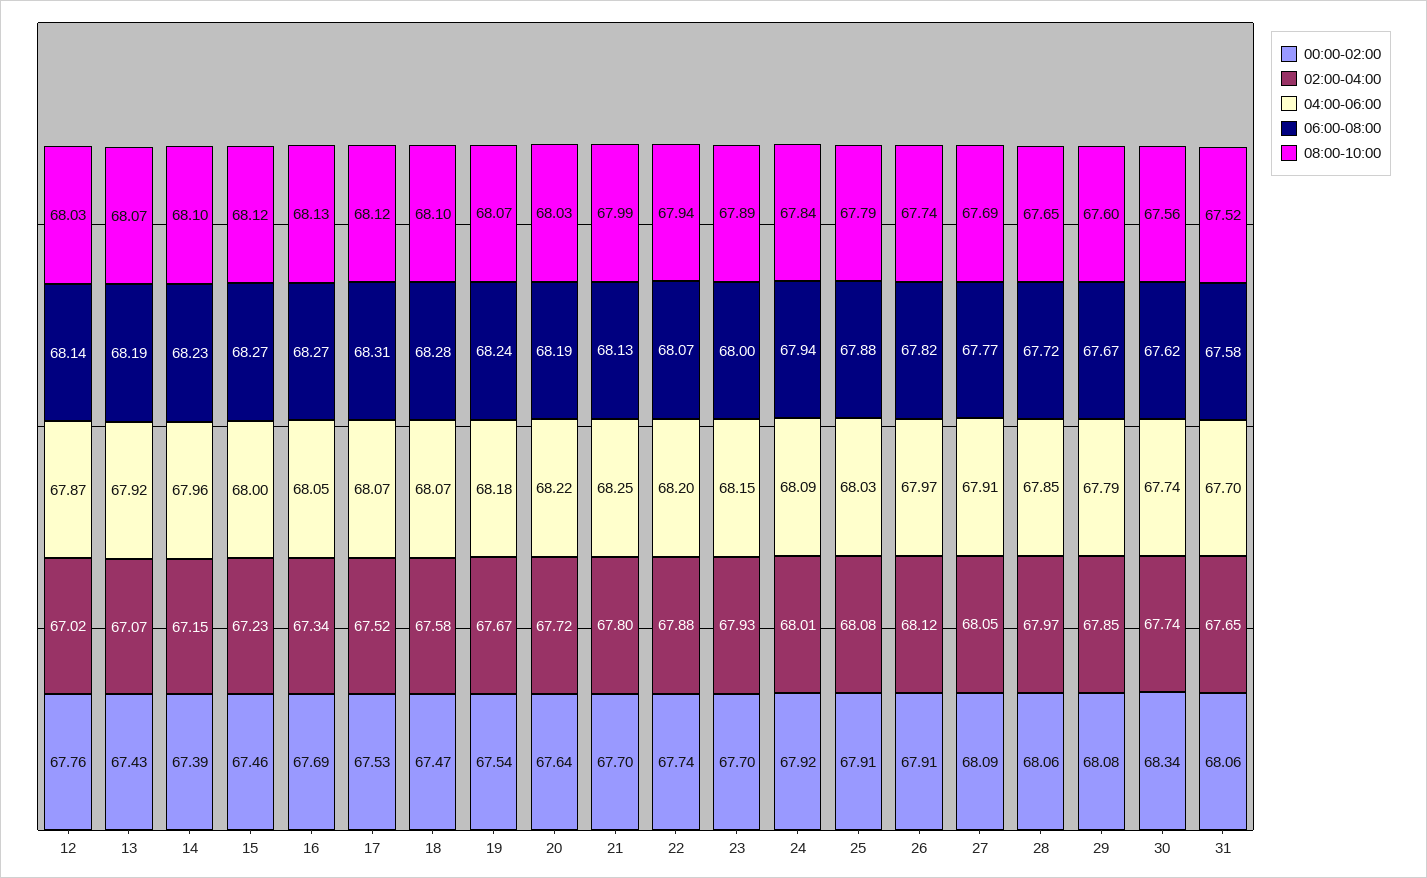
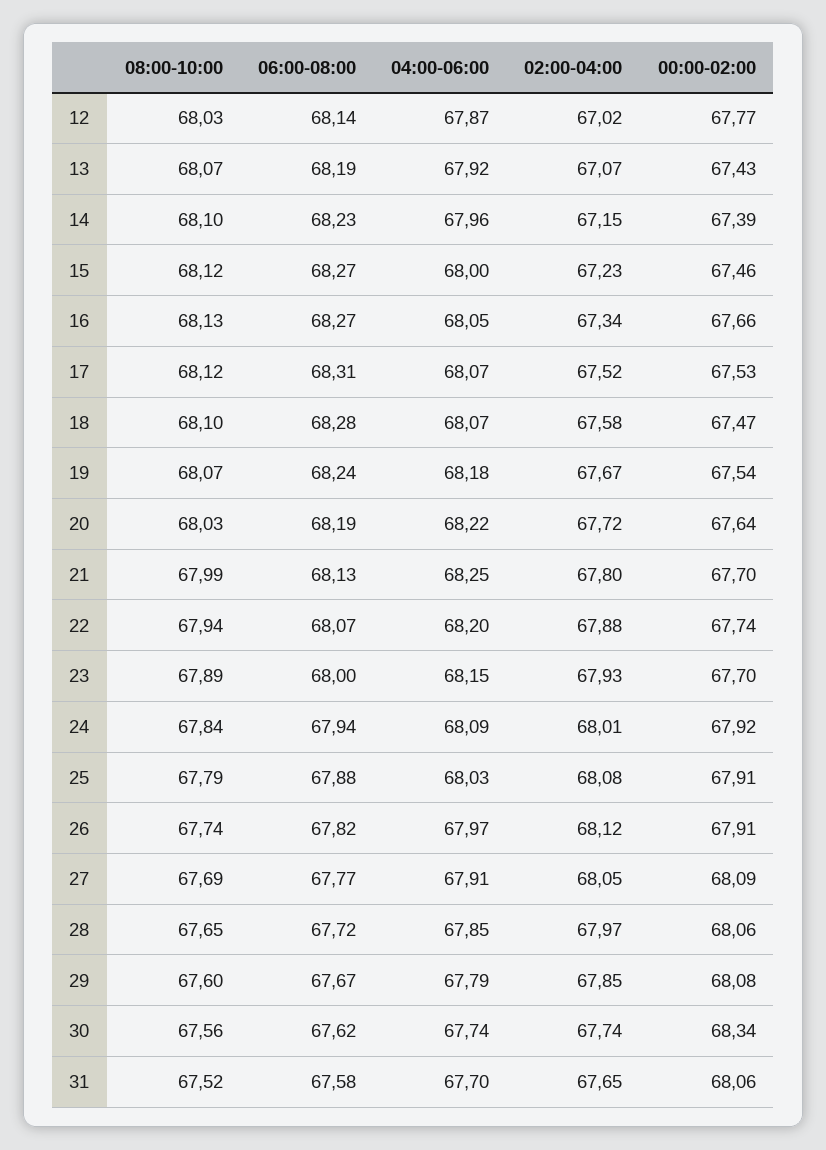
00:00-02:00, 12: 67.76 -> 67.77
00:00-02:00, 16: 67.69 -> 67.66

